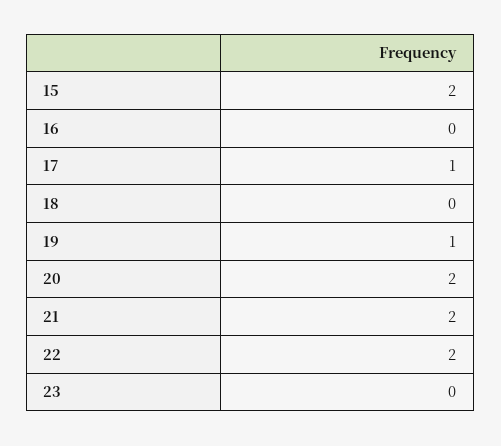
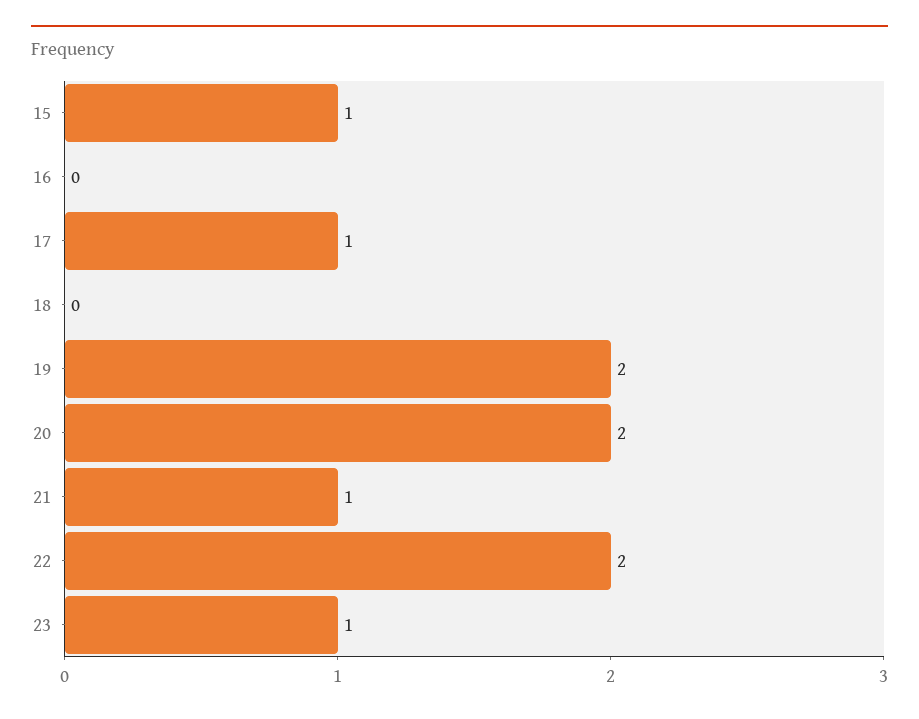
15: 2 -> 1
19: 1 -> 2
21: 2 -> 1
23: 0 -> 1

